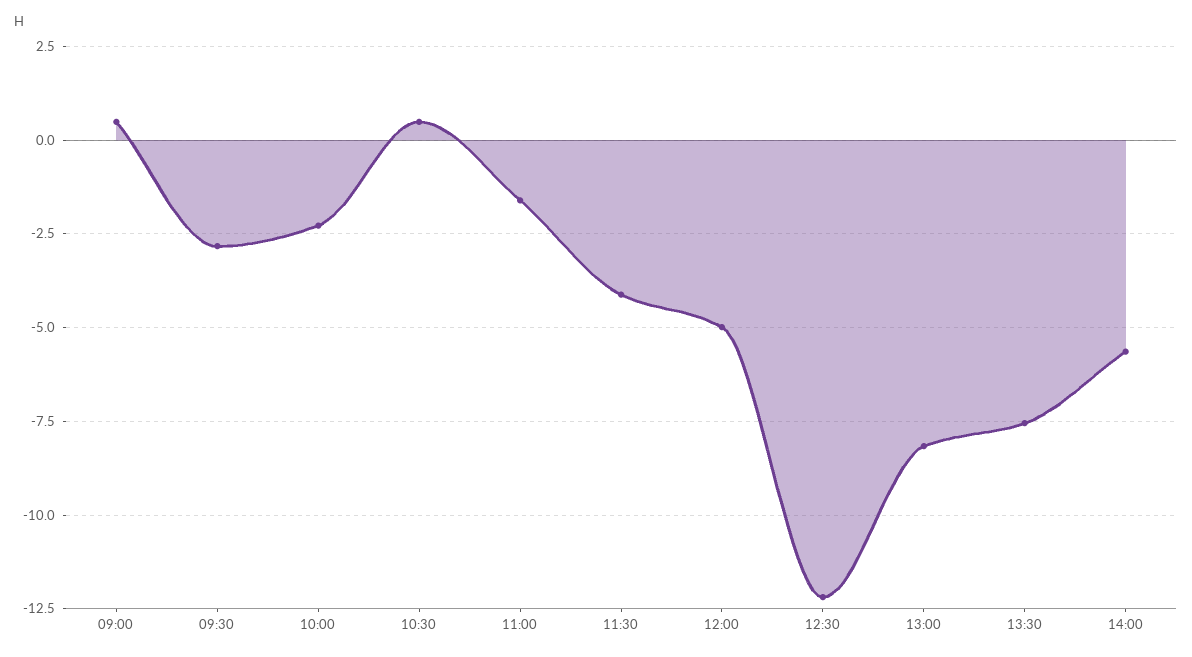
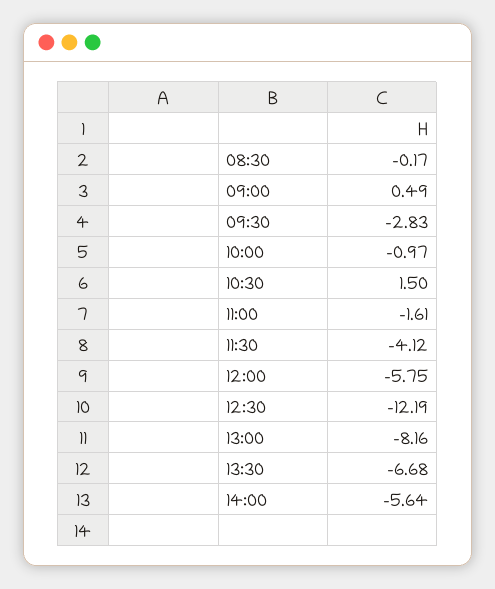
10:00: -2.25 -> -0.97
10:30: 0.5 -> 1.5
12:00: -5 -> -5.75
13:30: -7.5 -> -6.68
08:30: none -> -0.17

